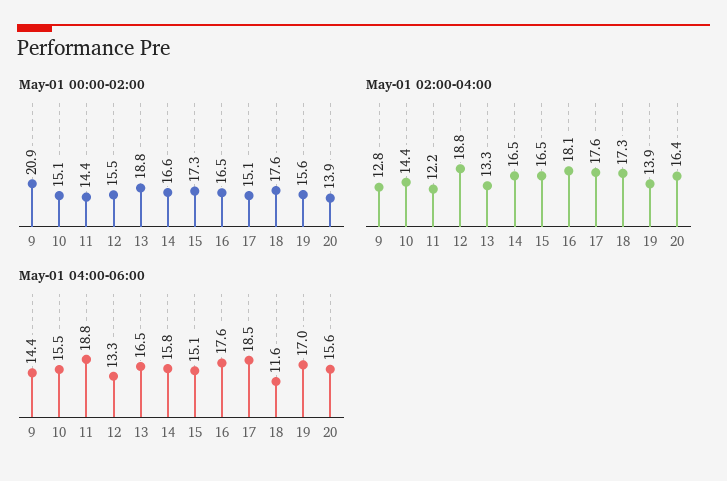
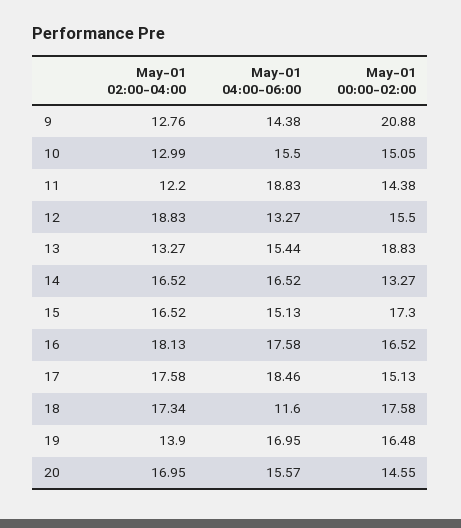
May-01 00:00-02:00, 14: 16.6 -> 13.27
May-01 00:00-02:00, 19: 15.6 -> 16.48
May-01 00:00-02:00, 20: 13.9 -> 14.55
May-01 02:00-04:00, 10: 14.4 -> 12.99
May-01 02:00-04:00, 20: 16.4 -> 16.95
May-01 04:00-06:00, 13: 16.5 -> 15.44
May-01 04:00-06:00, 14: 15.8 -> 16.52

